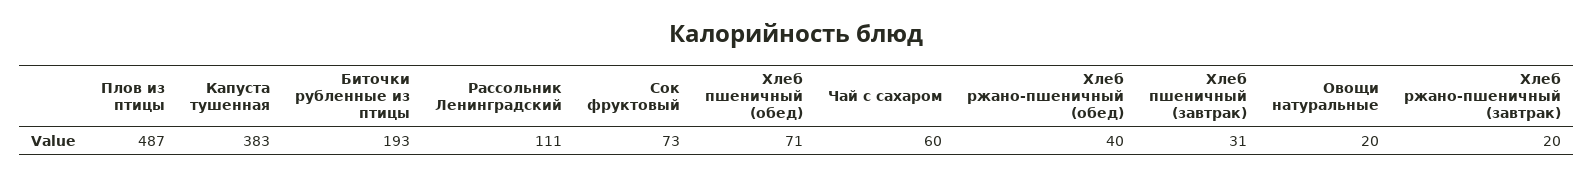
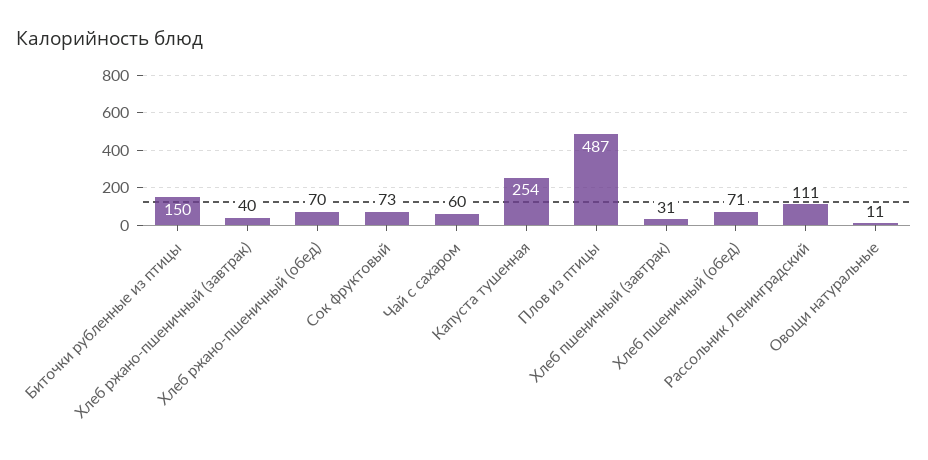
Капуста тушенная: 383 -> 254
Биточки рубленные из птицы: 193 -> 150
Хлеб ржано-пшеничный (обед): 40 -> 70
Овощи натуральные: 20 -> 11
Хлеб ржано-пшеничный (завтрак): 20 -> 40

